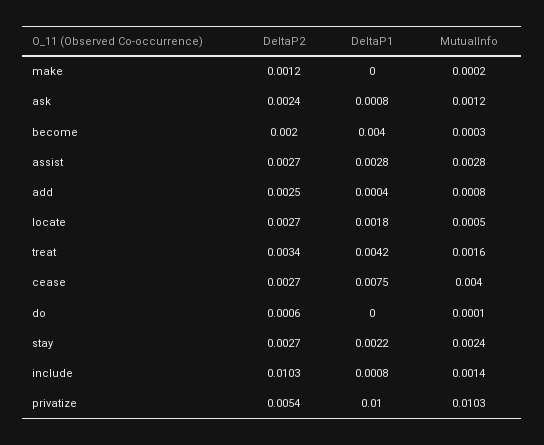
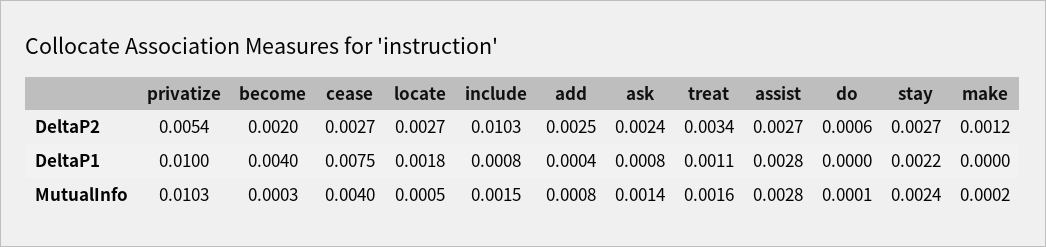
MutualInfo, ask: 0.0012 -> 0.0014
DeltaP1, treat: 0.0042 -> 0.0011
MutualInfo, include: 0.0014 -> 0.0015

